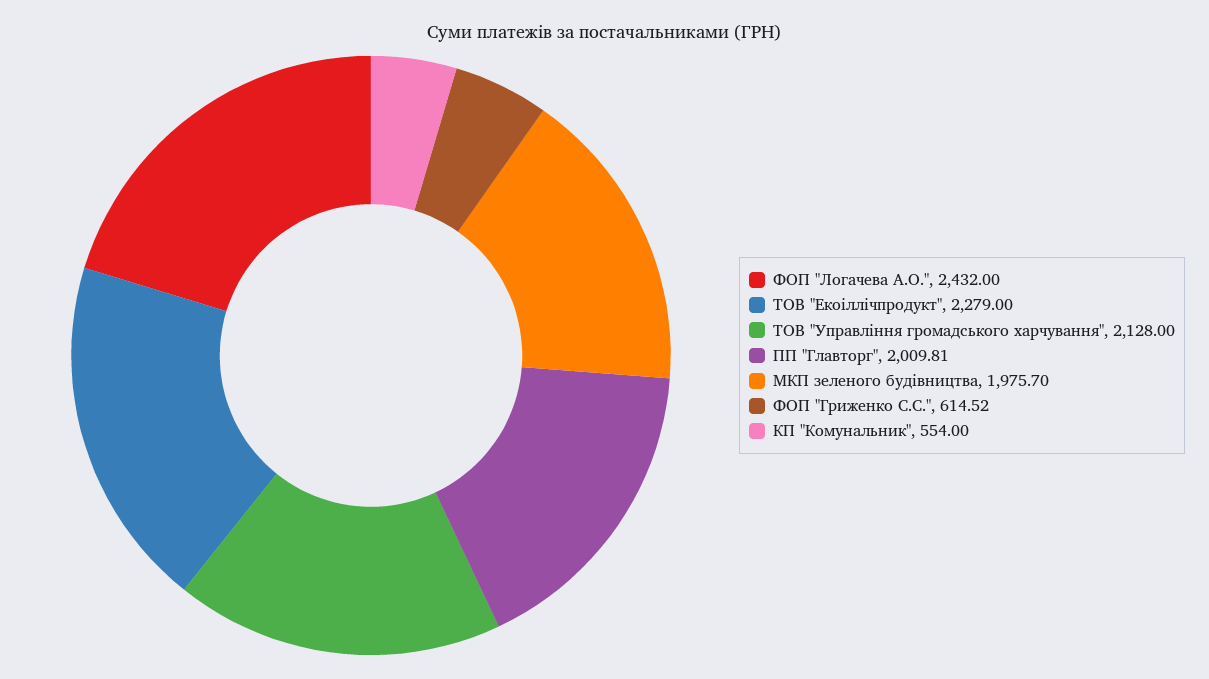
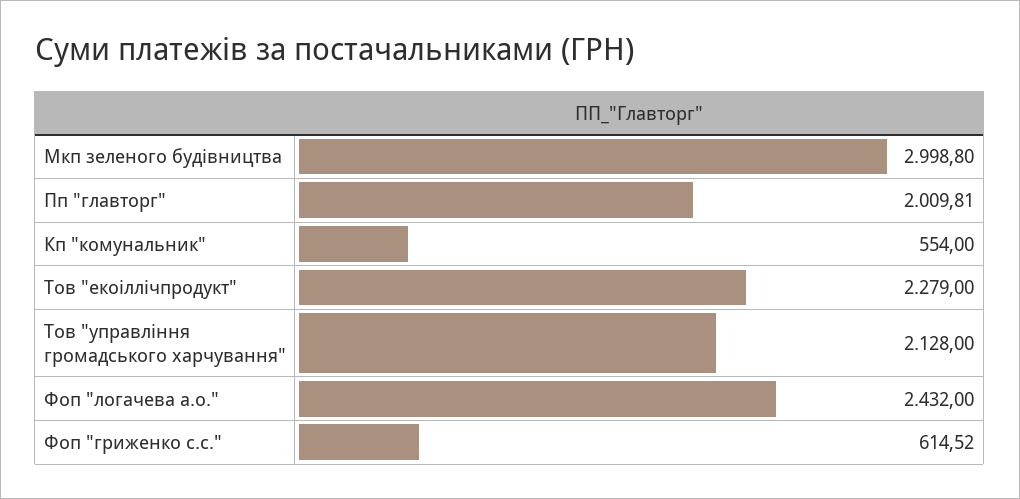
МКП зеленого будiвництва: 1975.7 -> 2998.8

